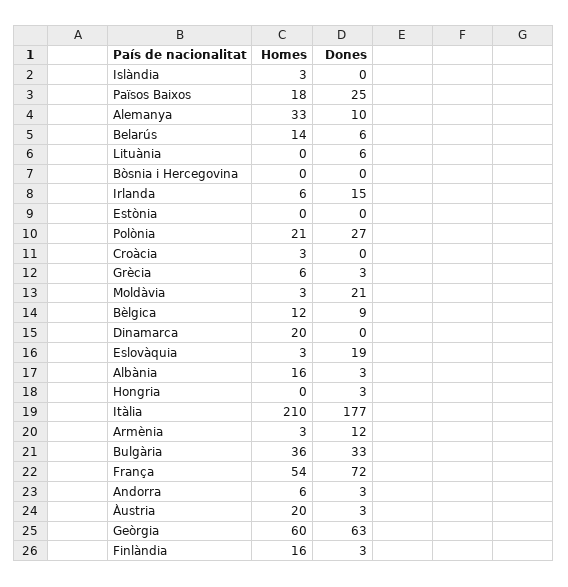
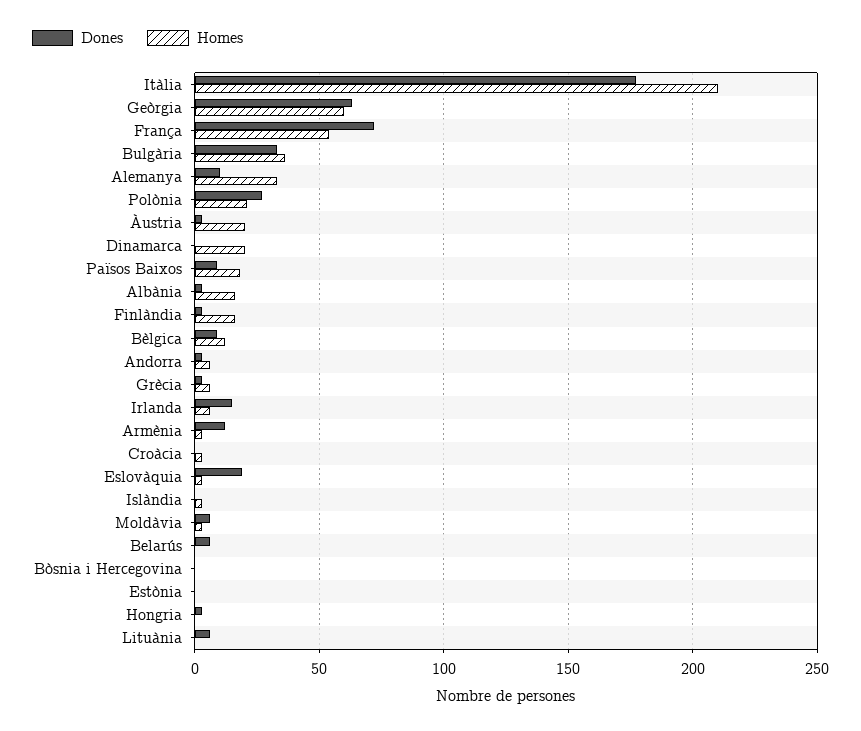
Dones, Països Baixos: 25 -> 10
Homes, Belarús: 14 -> 0
Dones, Moldàvia: 21 -> 5

